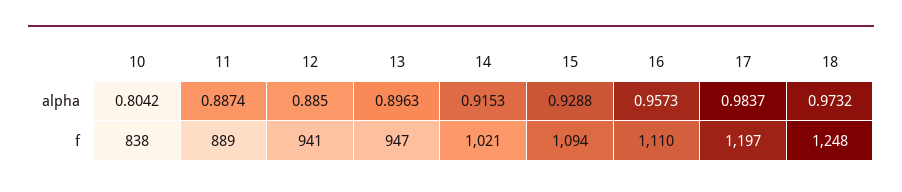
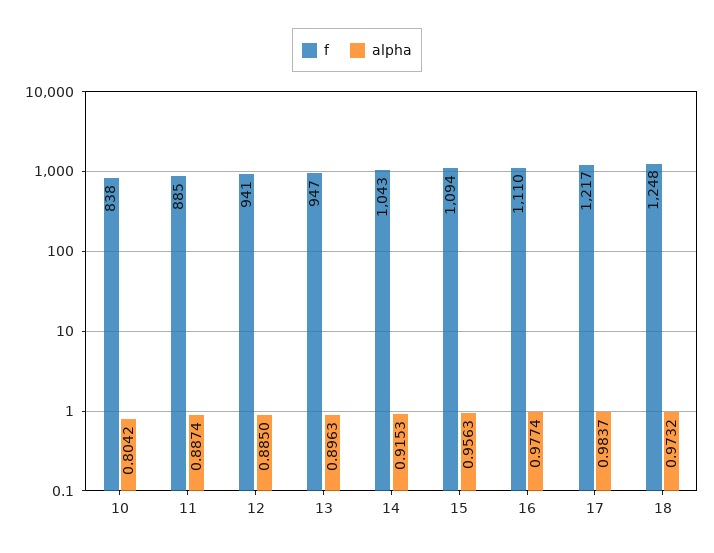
alpha, 15: 0.9288 -> 0.9563
alpha, 16: 0.9573 -> 0.9774
f, 11: 889 -> 885
f, 14: 1021 -> 1043
f, 17: 1197 -> 1217

